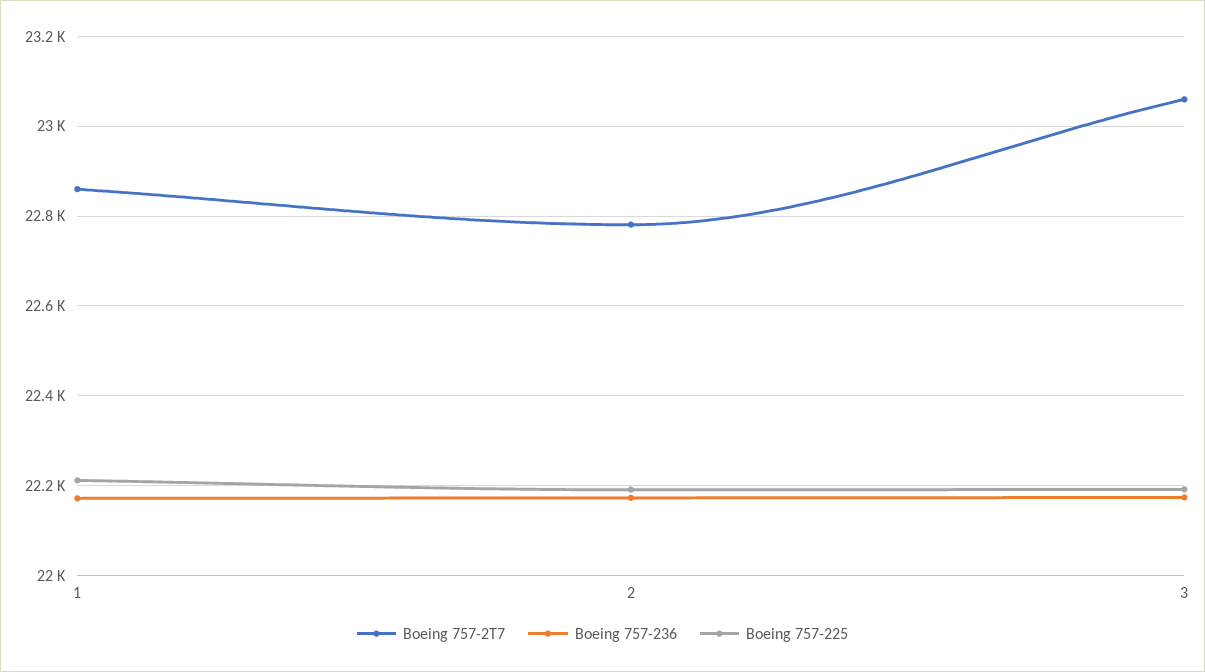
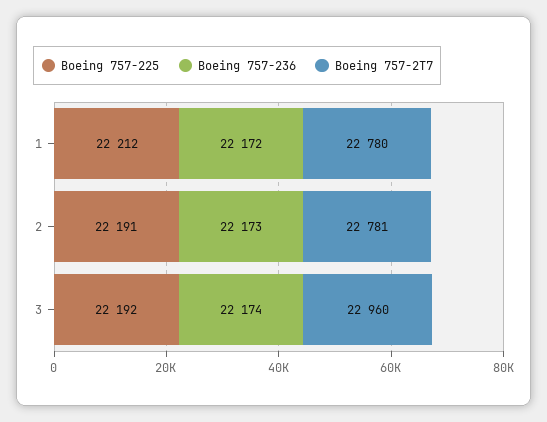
Boeing 757-2T7, 1: 22860 -> 22780
Boeing 757-2T7, 3: 23060 -> 22960

